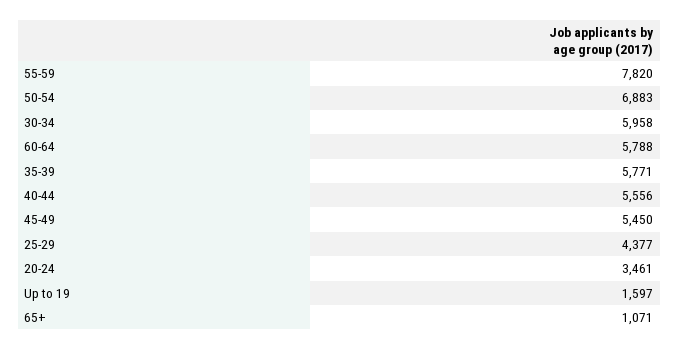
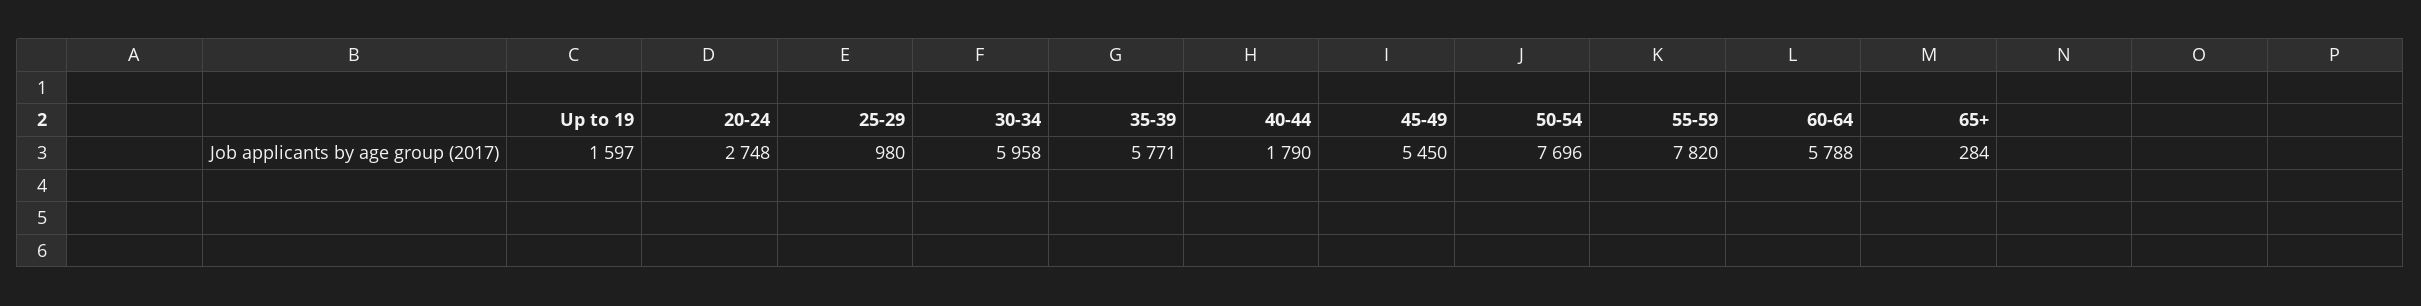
50-54: 6883 -> 7696
40-44: 5556 -> 1790
25-29: 4377 -> 980
20-24: 3461 -> 2748
65+: 1071 -> 284

